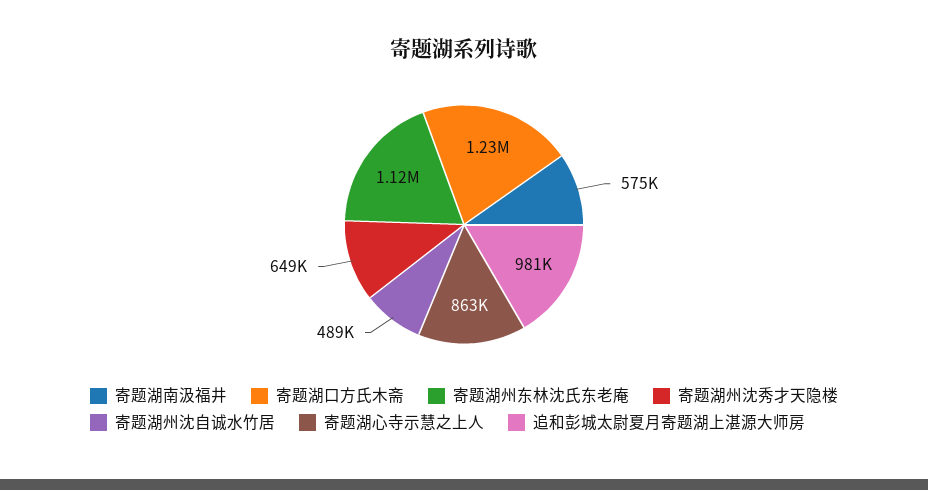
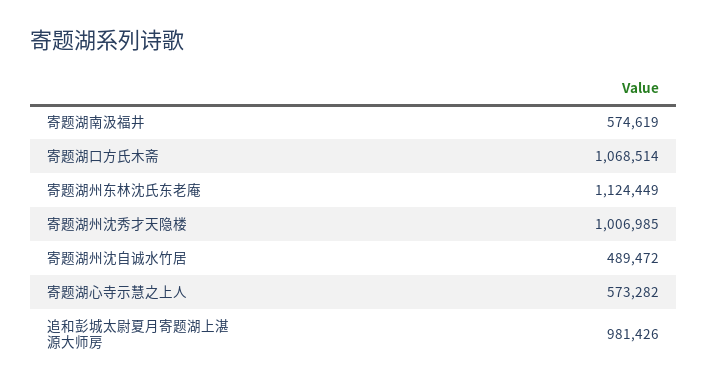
寄题湖口方氏木斋: 1230000 -> 1068514
寄题湖州沈秀才天隐楼: 649000 -> 1006985
寄题湖心寺示慧之上人: 863000 -> 573282

